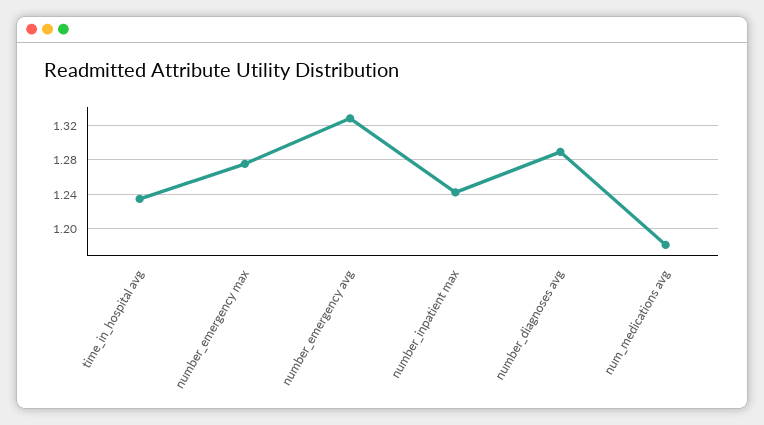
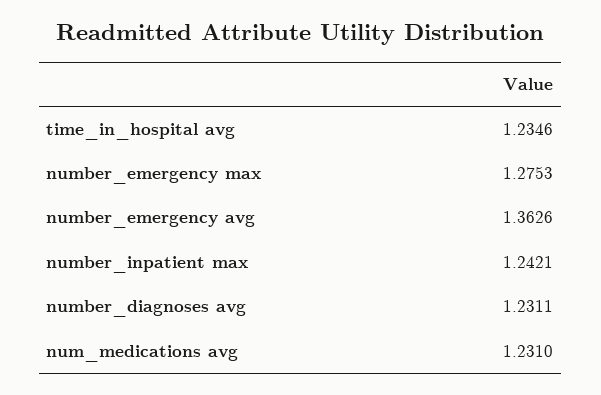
number_emergency avg: 1.33 -> 1.3626
number_diagnoses avg: 1.29 -> 1.2311
num_medications avg: 1.18 -> 1.231

